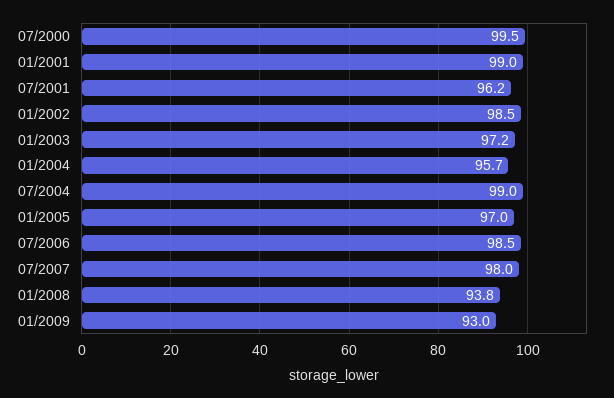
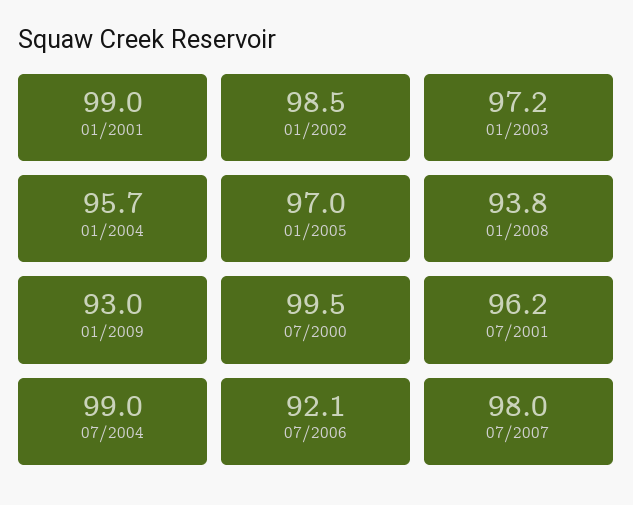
07/2006: 98.5 -> 92.1

